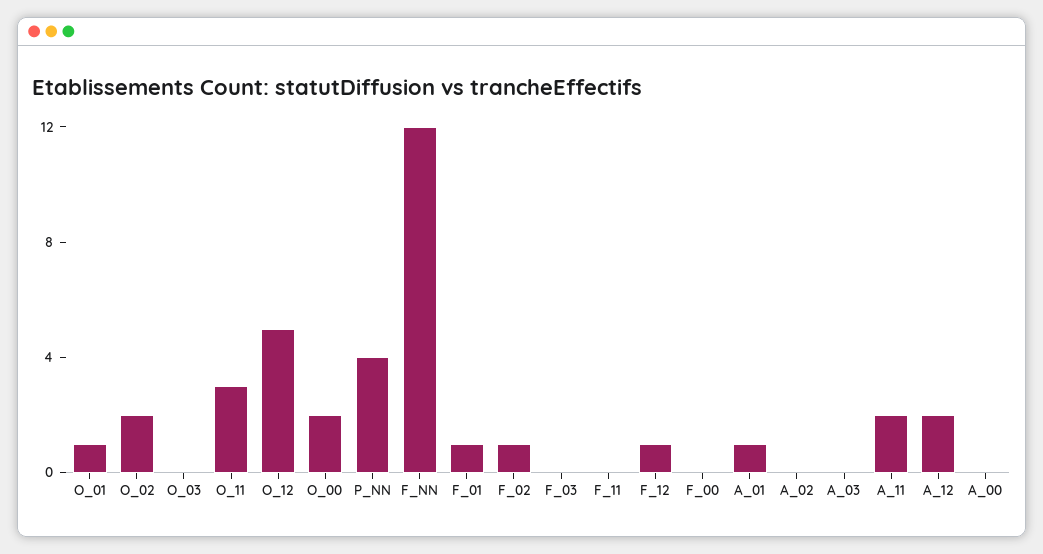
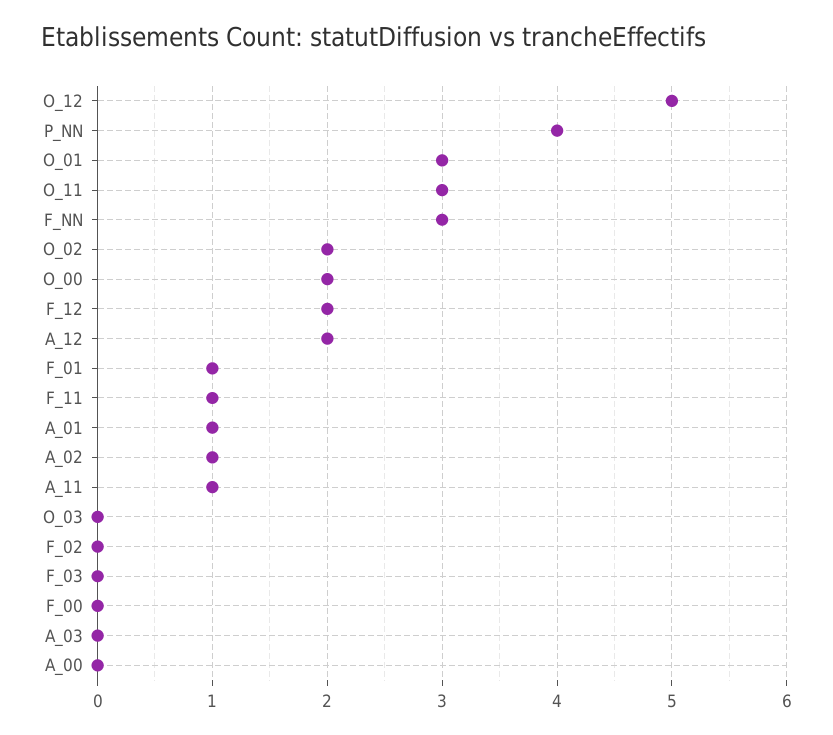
O_01: 1 -> 3
F_NN: 12 -> 3
F_02: 1 -> 0
F_11: 0 -> 1
F_12: 1 -> 2
A_02: 0 -> 1
A_11: 2 -> 1

